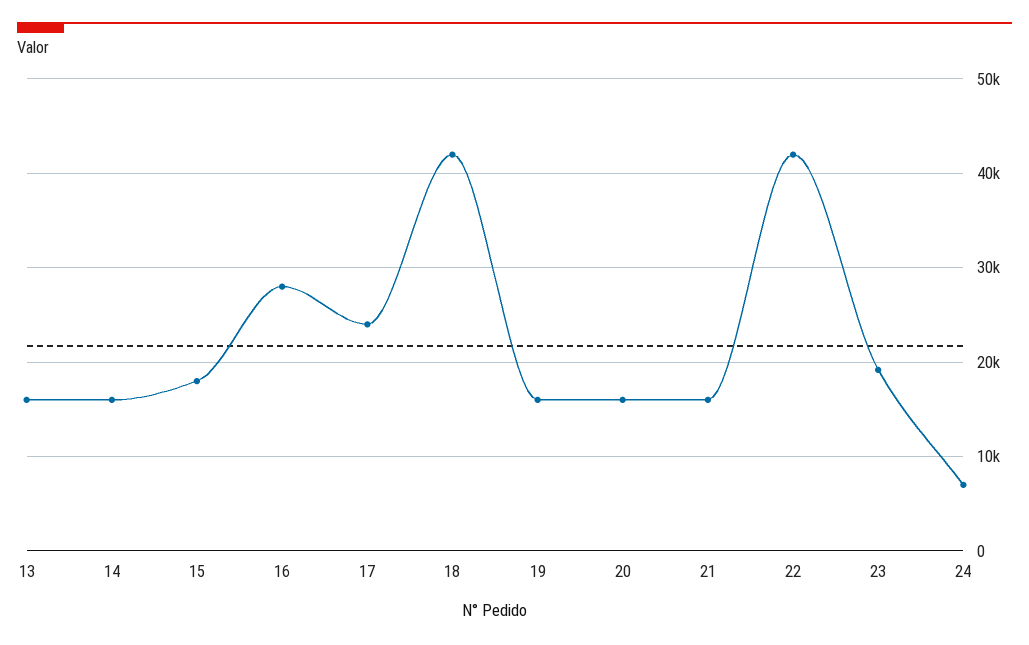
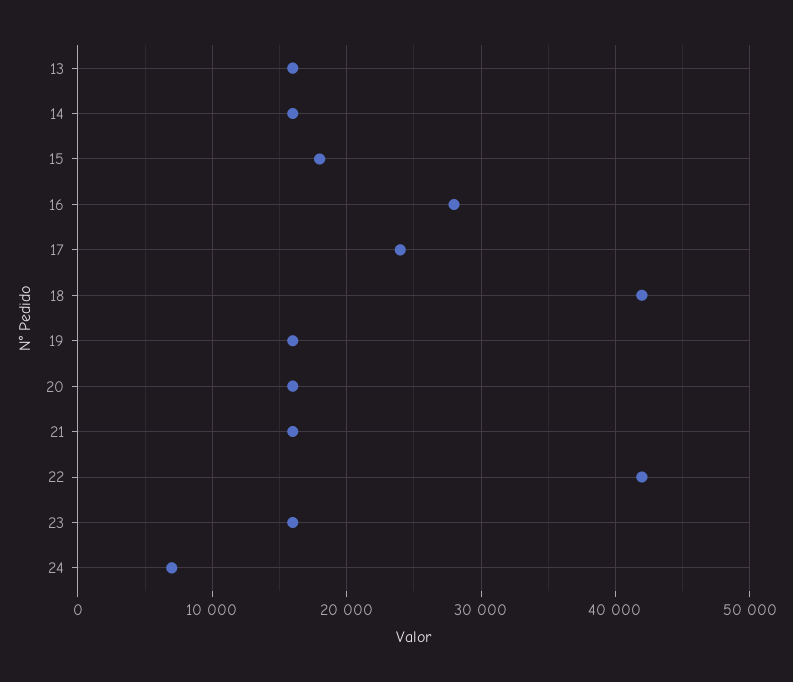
23: 19000 -> 16000

